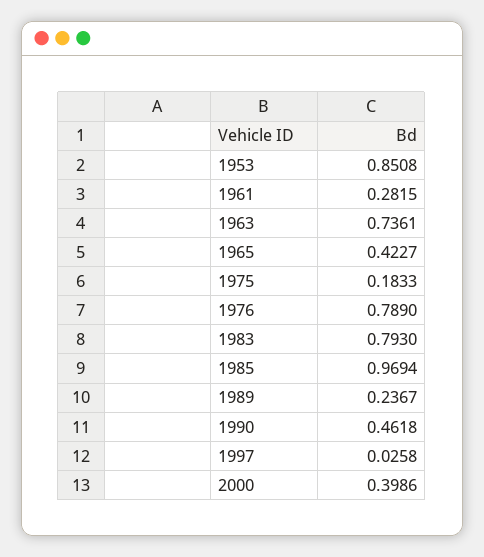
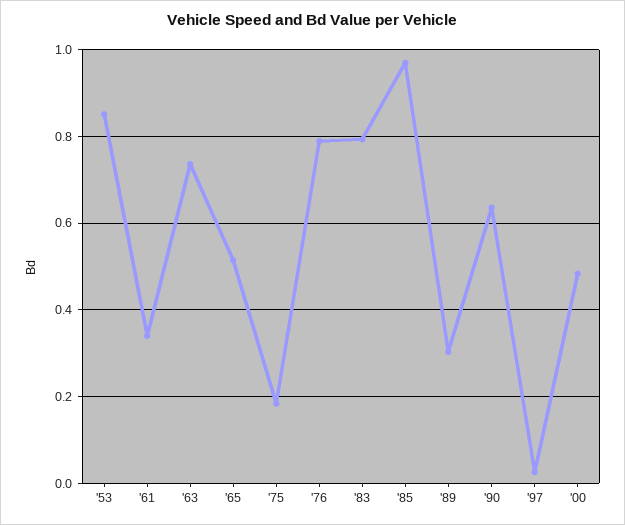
1961: 0.2815 -> 0.34
1965: 0.4227 -> 0.52
1989: 0.2367 -> 0.3
1990: 0.4618 -> 0.64
2000: 0.3986 -> 0.48

